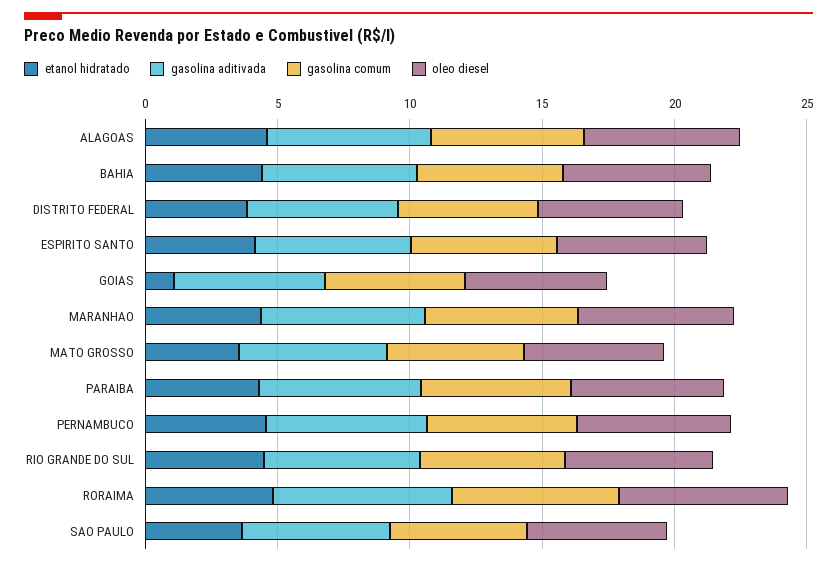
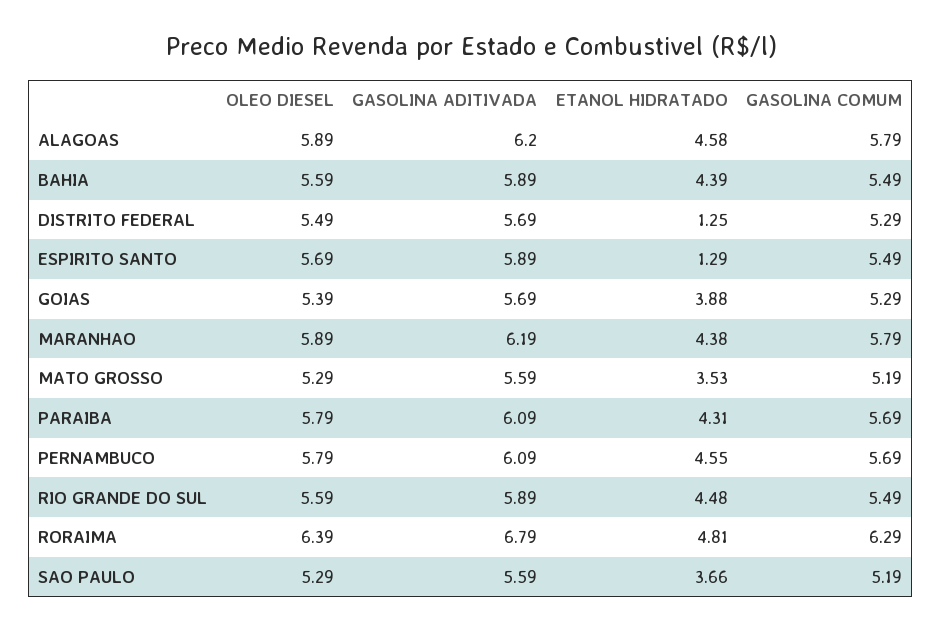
etanol hidratado, DISTRITO FEDERAL: 4 -> 1.25
etanol hidratado, ESPIRITO SANTO: 4 -> 1.29
etanol hidratado, GOIAS: 1 -> 3.88

